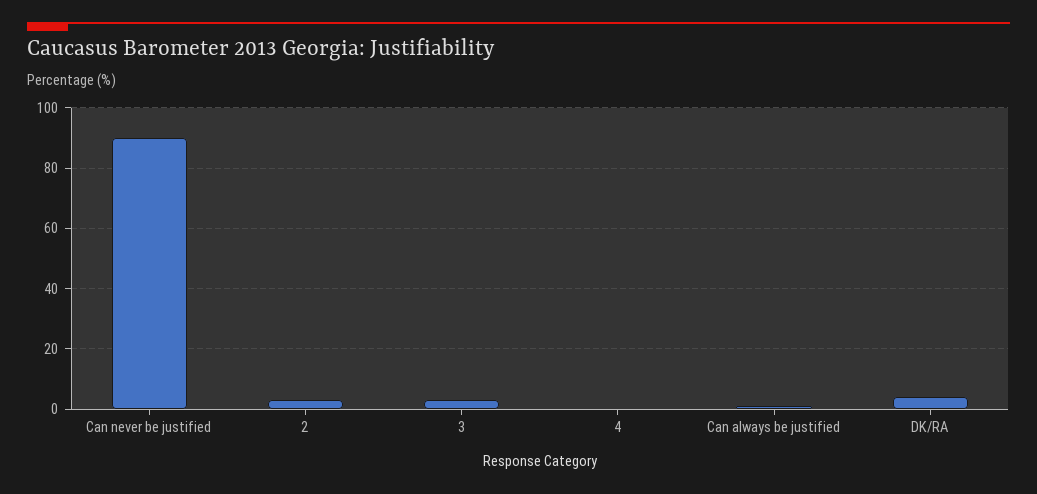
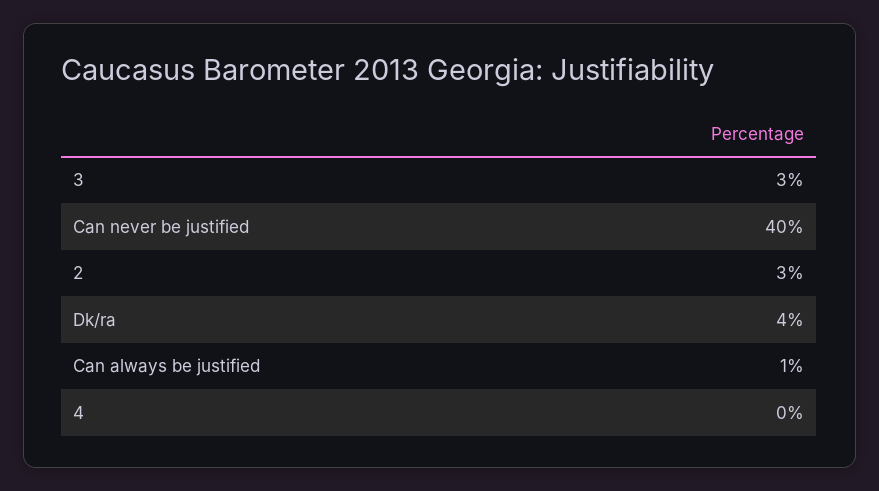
Can never be justified: 90 -> 40

